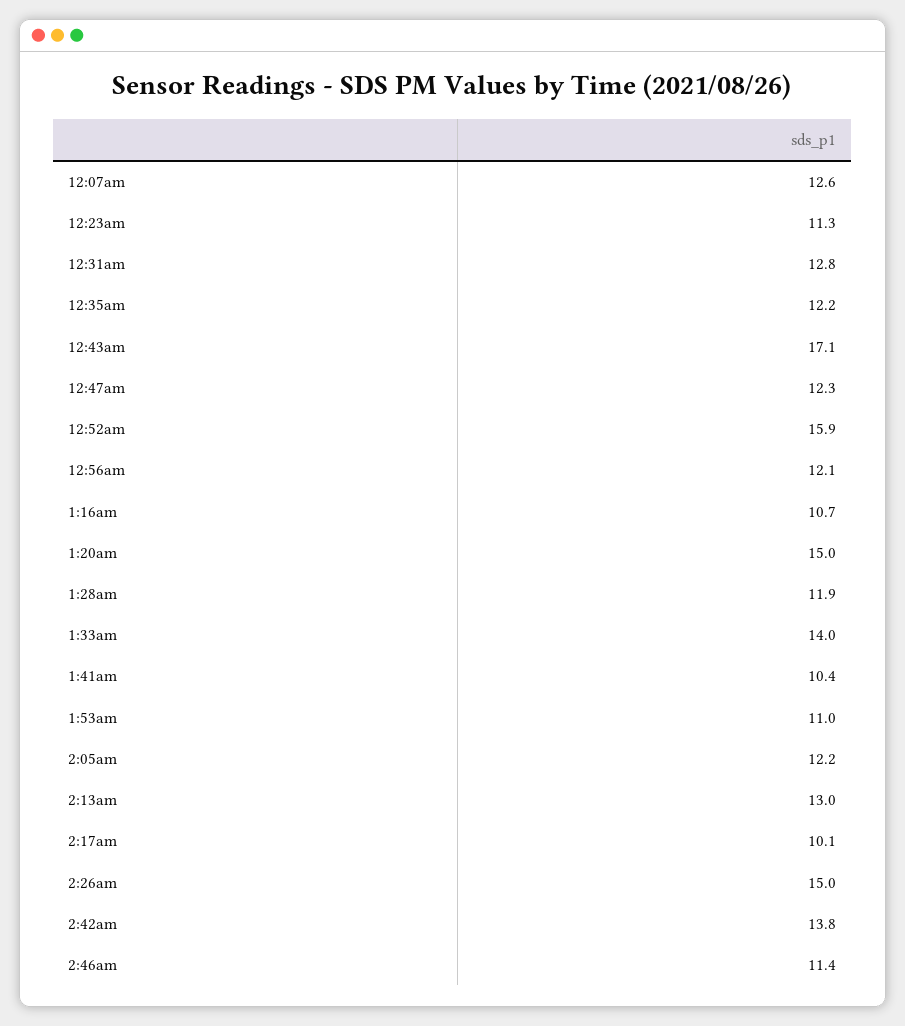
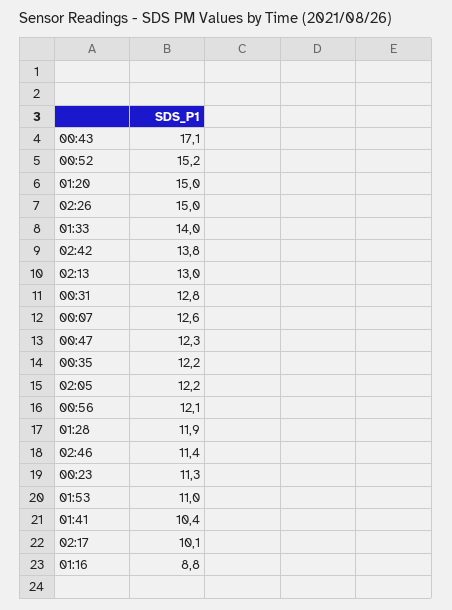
12:52am: 15.9 -> 15.2
1:16am: 10.7 -> 8.8

